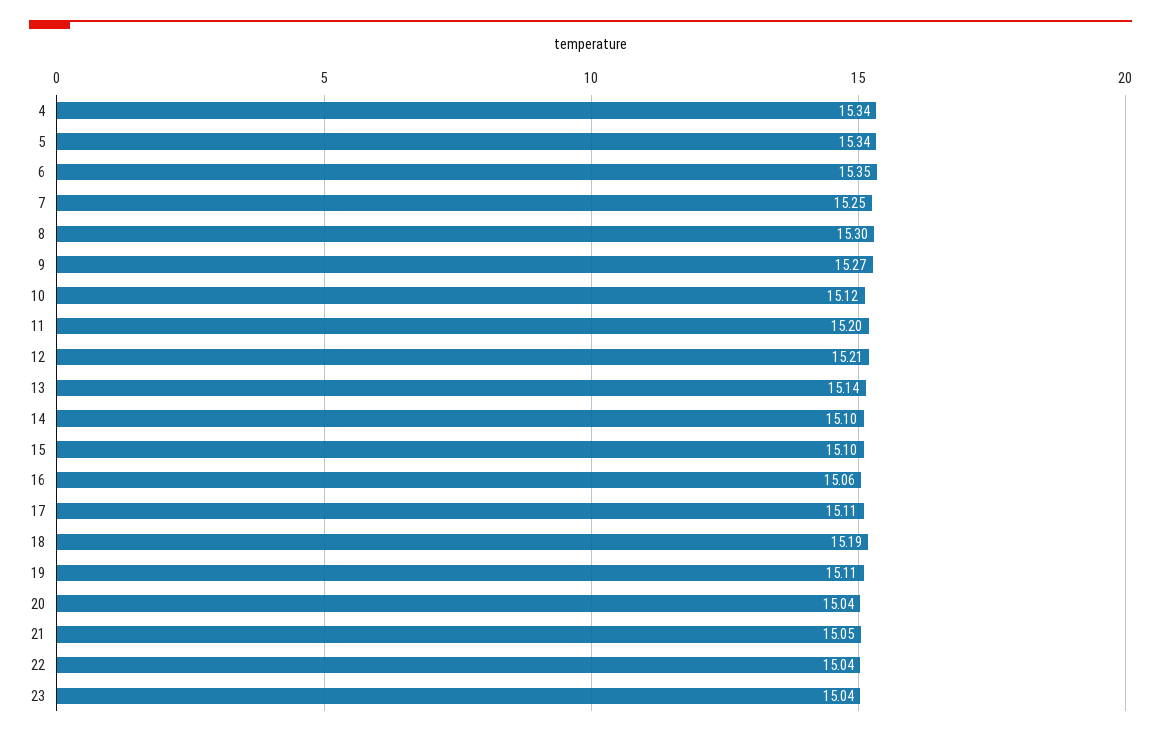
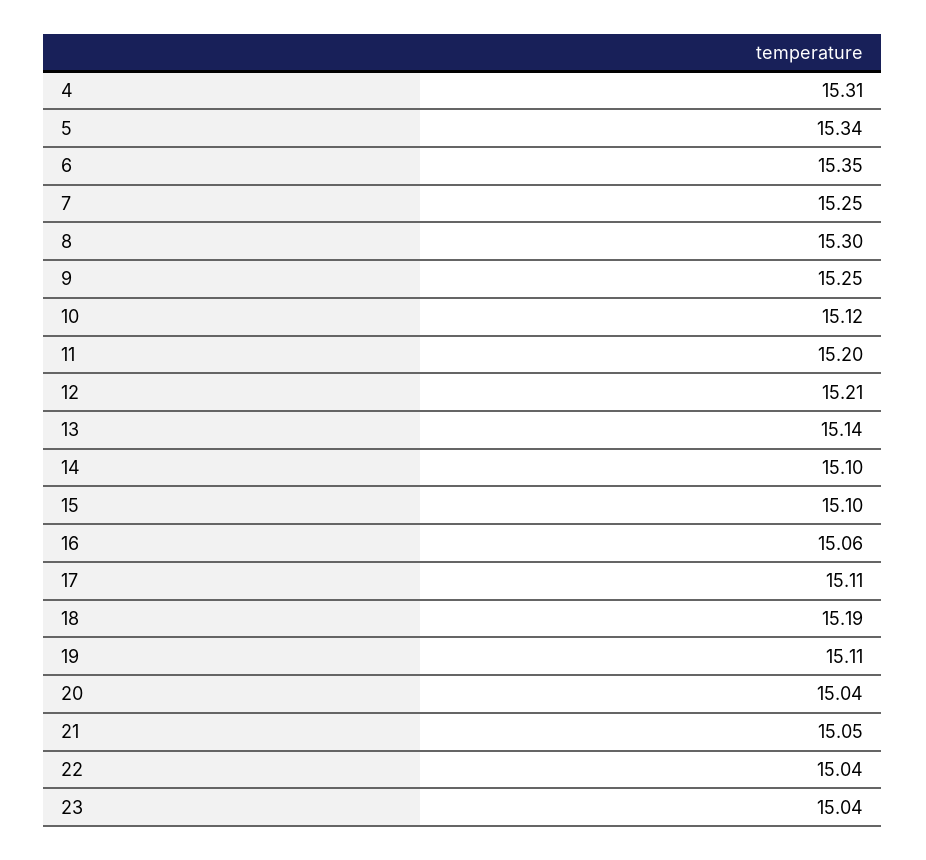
4: 15.34 -> 15.31
9: 15.27 -> 15.25

